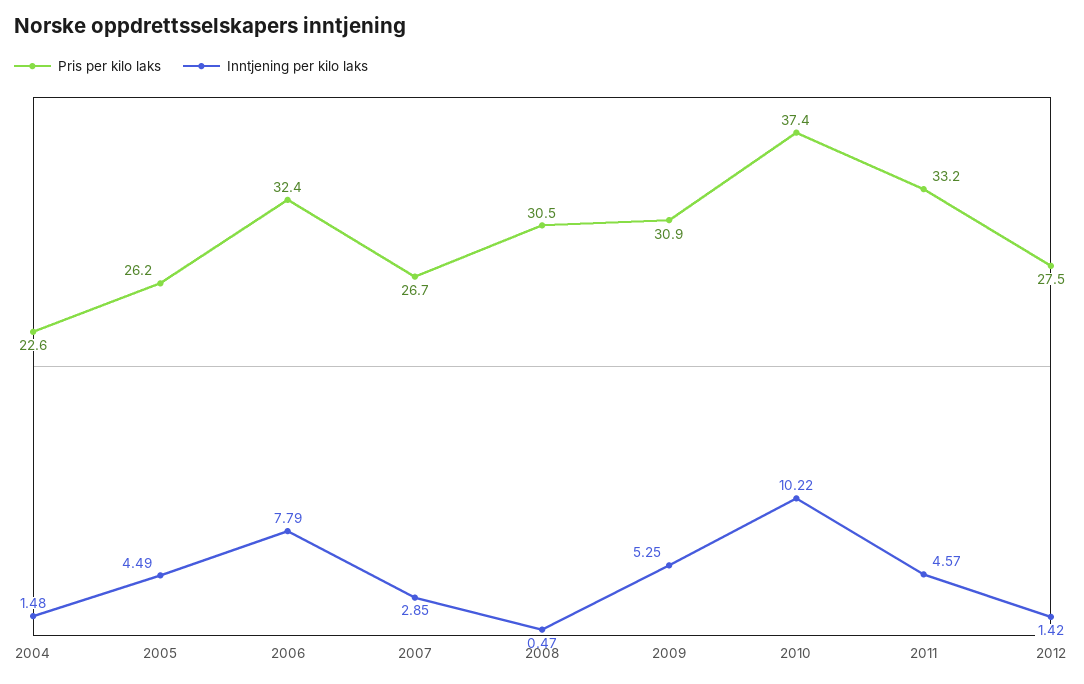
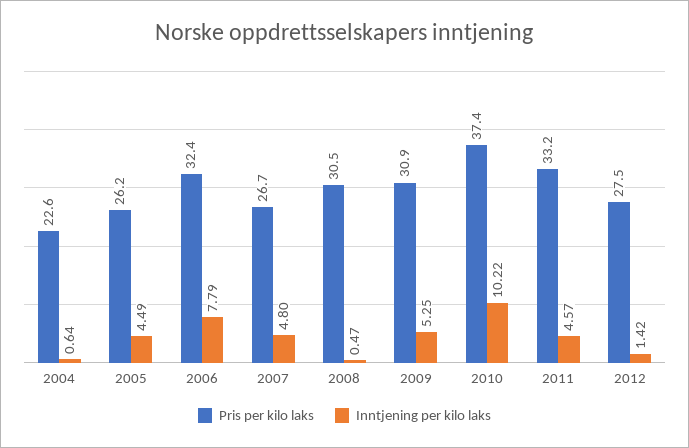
Inntjening per kilo laks, 2004: 1.48 -> 0.64
Inntjening per kilo laks, 2007: 2.85 -> 4.8

